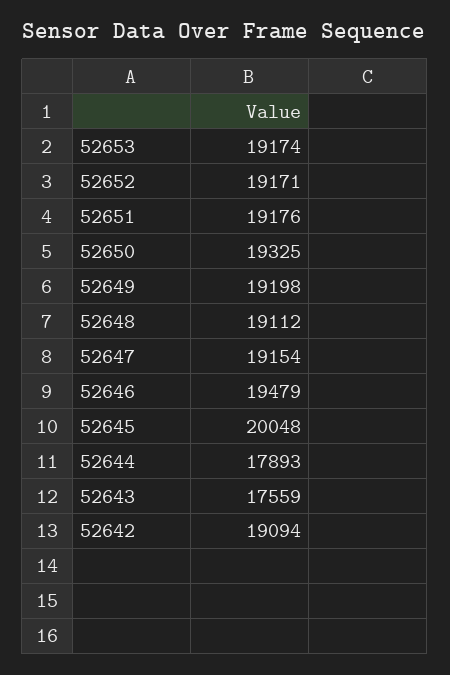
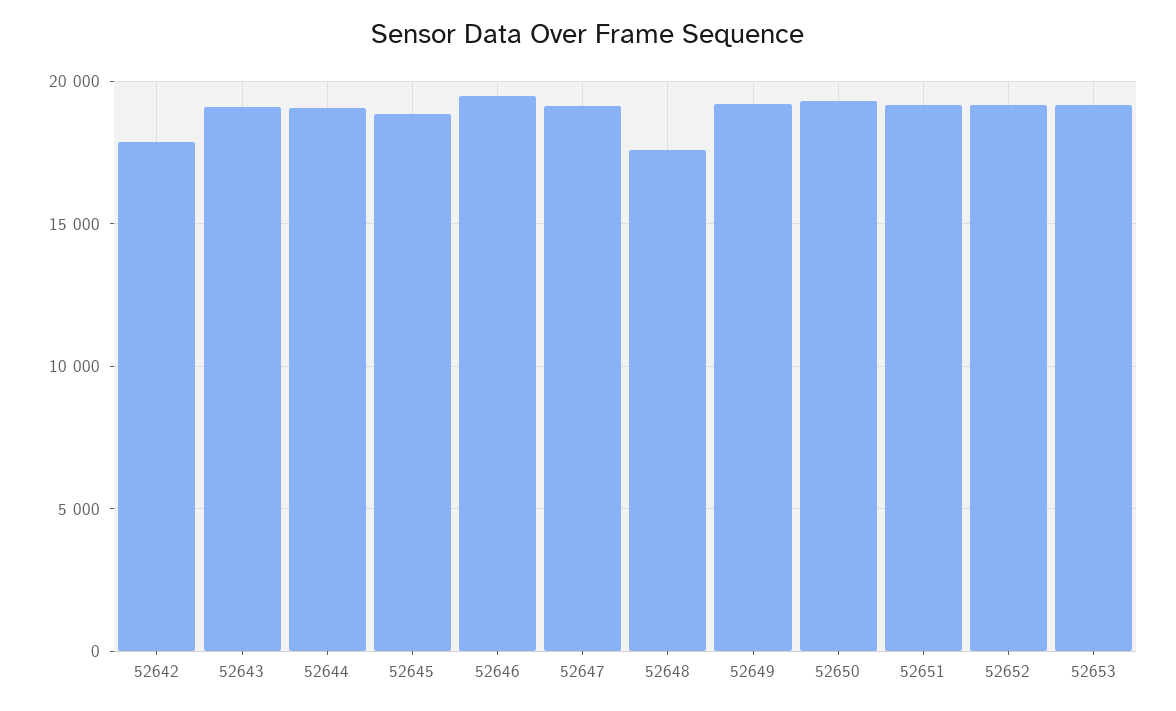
52648: 19112 -> 17500
52645: 20048 -> 19000
52644: 17893 -> 19000
52643: 17559 -> 19000
52642: 19094 -> 18000

